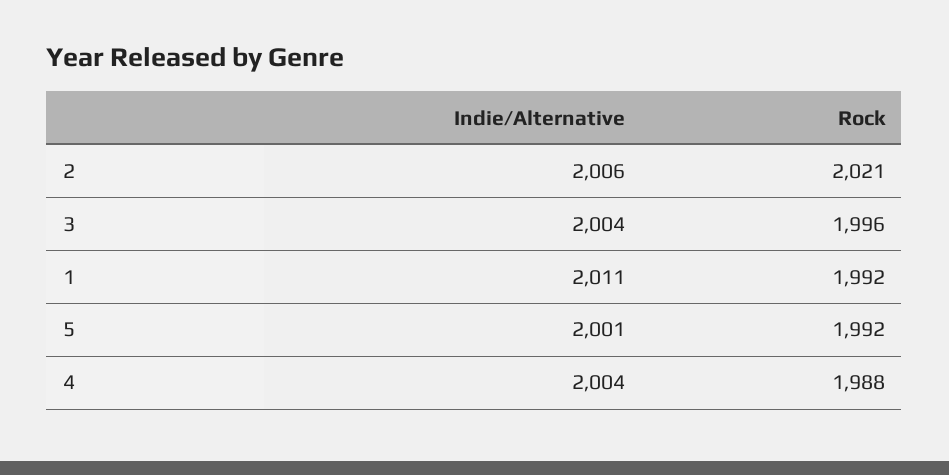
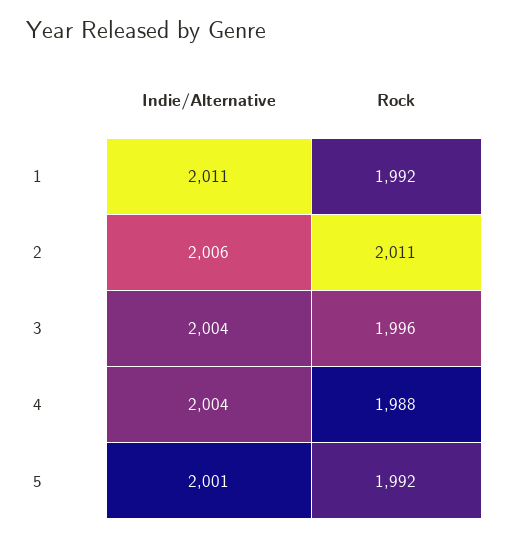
Rock, 2: 2021 -> 2011

